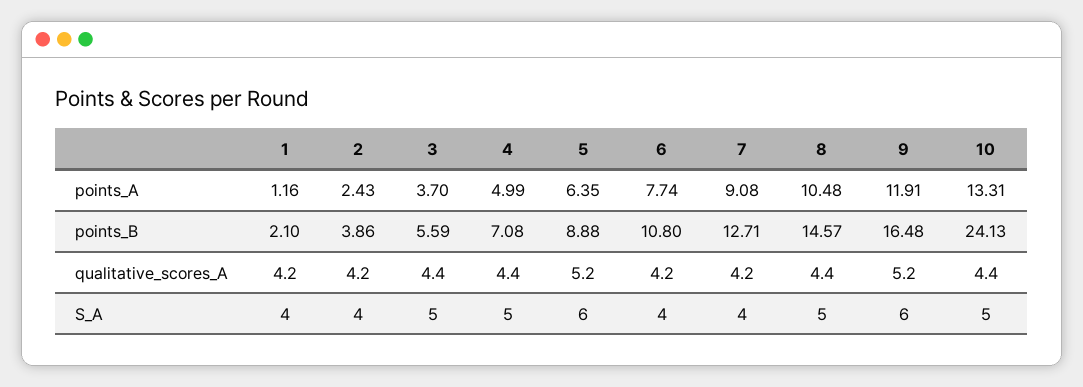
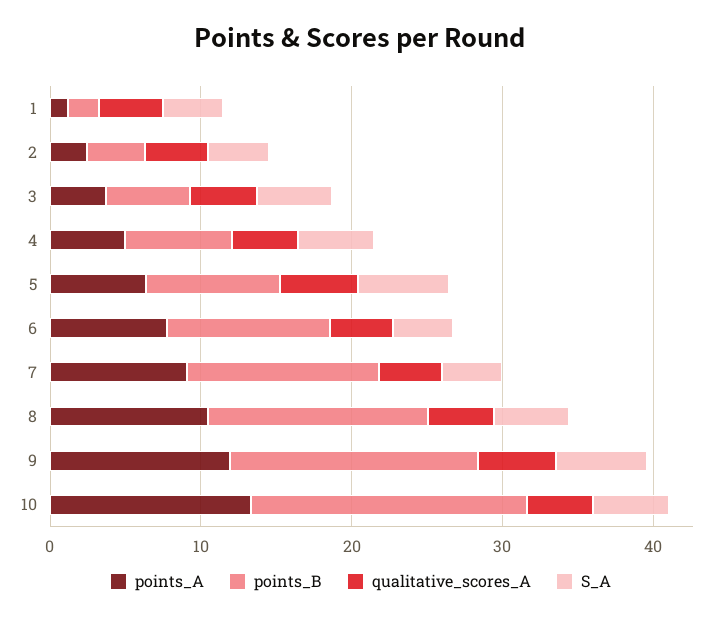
points_B, 10: 24.13 -> 18

